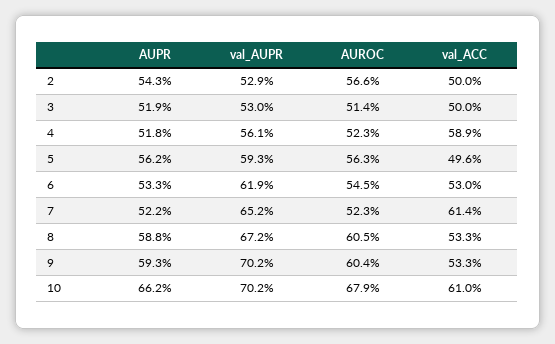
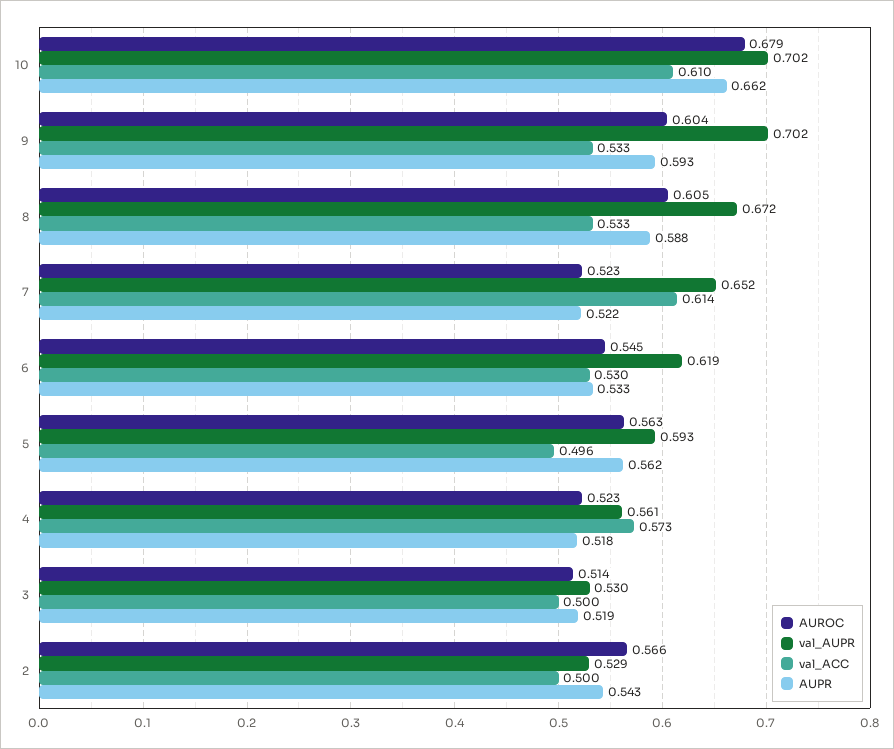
val_ACC, 4: 0.589 -> 0.573

